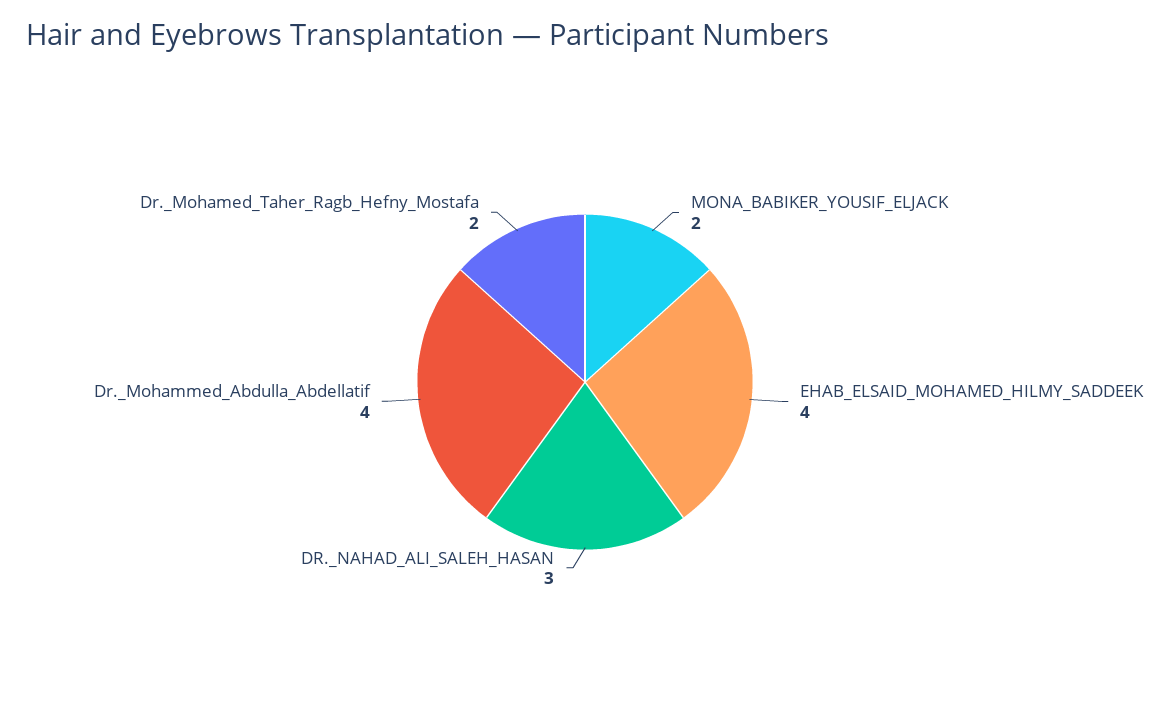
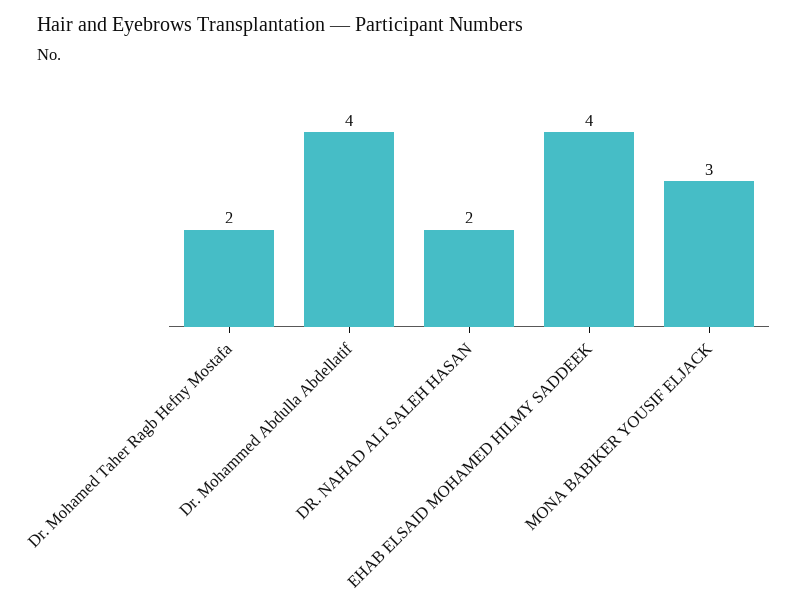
MONA_BABIKER_YOUSIF_ELJACK: 2 -> 3
DR._NAHAD_ALI_SALEH_HASAN: 3 -> 2

